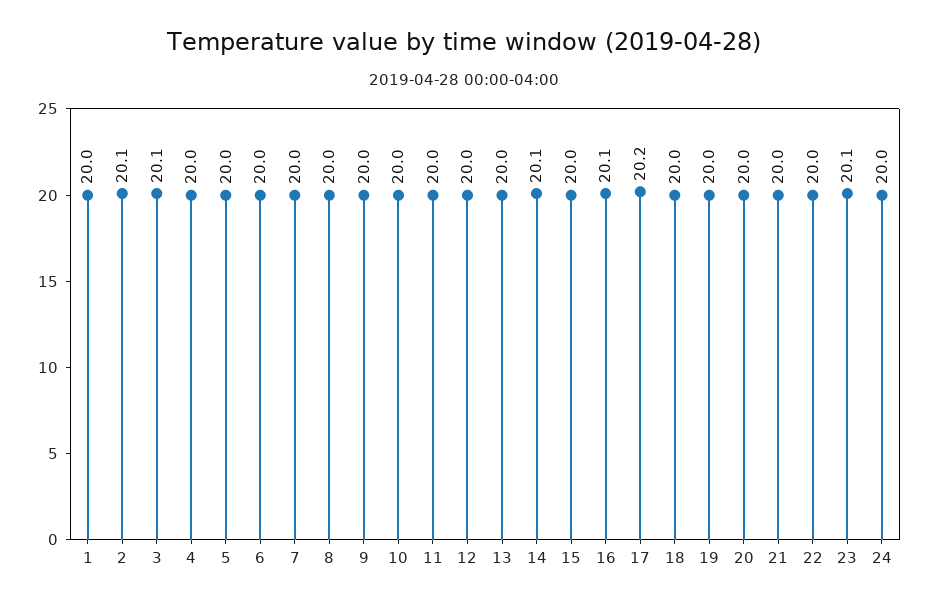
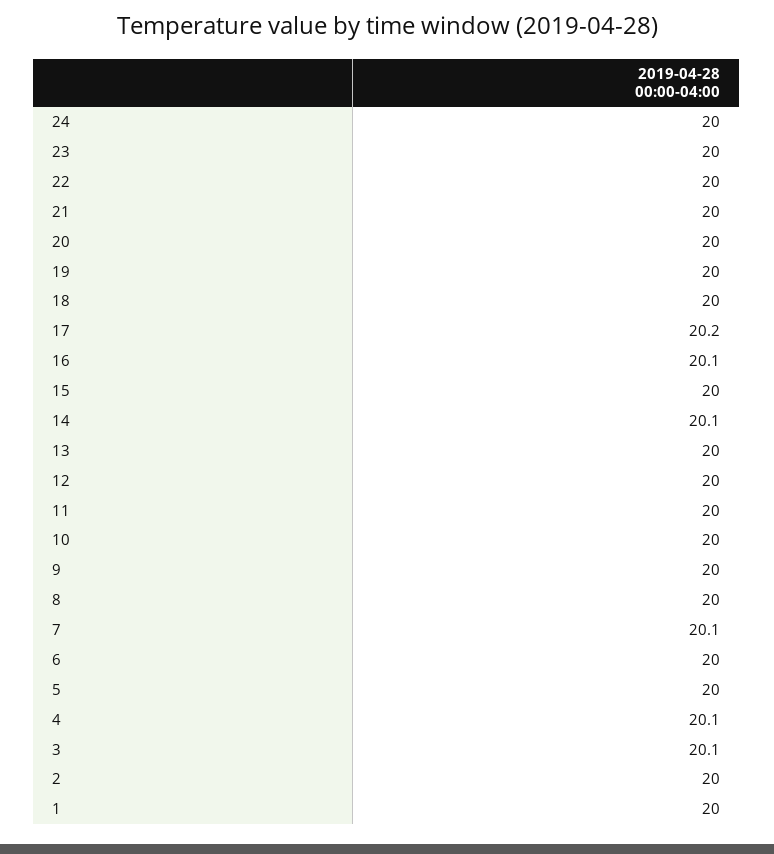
2: 20.1 -> 20
4: 20 -> 20.1
7: 20 -> 20.1
23: 20.1 -> 20

